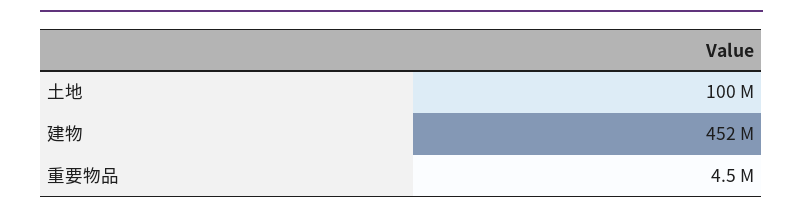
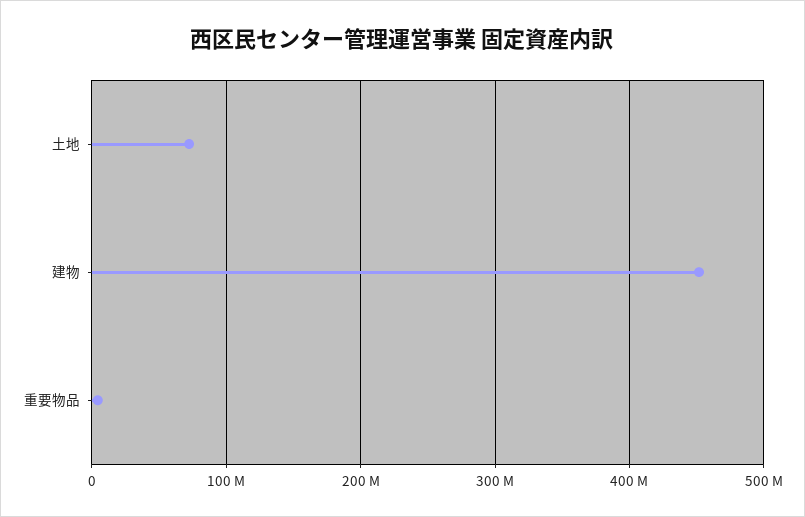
土地: 100000000 -> 70000000

